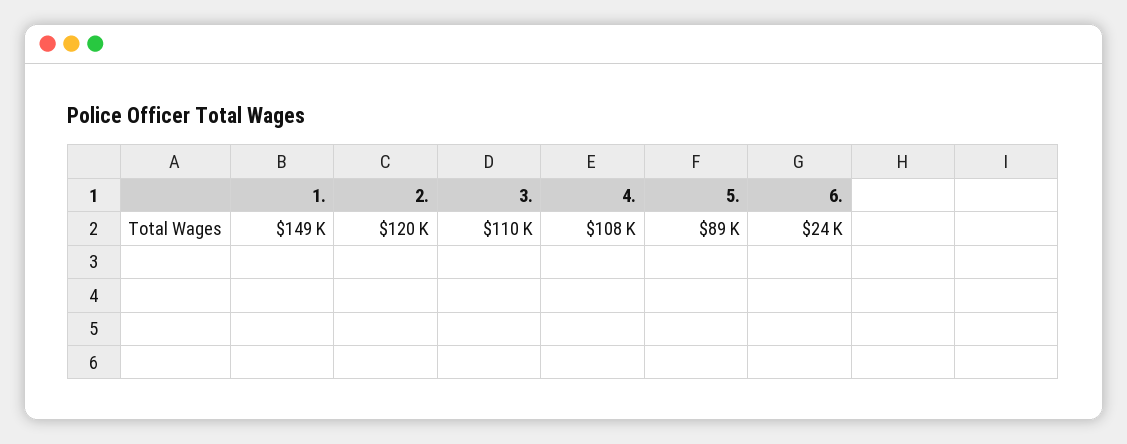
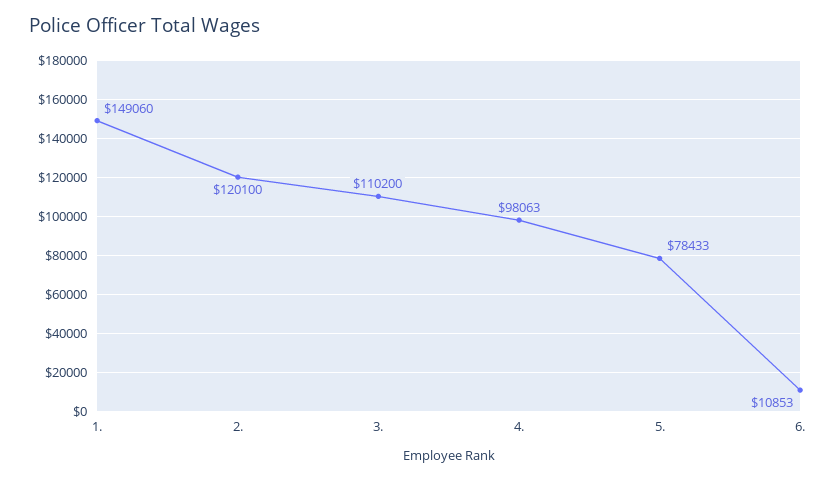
4.: 108000 -> 98063
5.: 89000 -> 78433
6.: 24000 -> 10853

